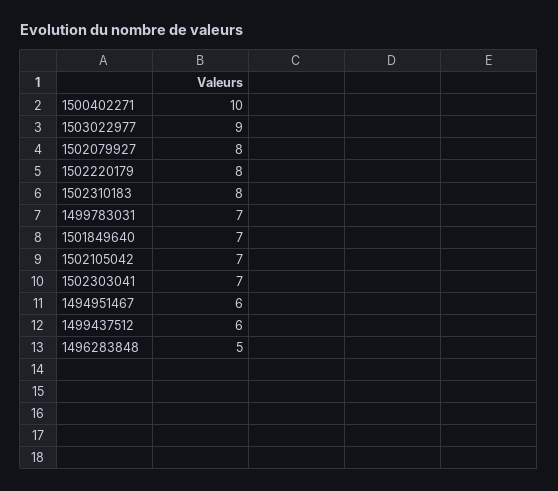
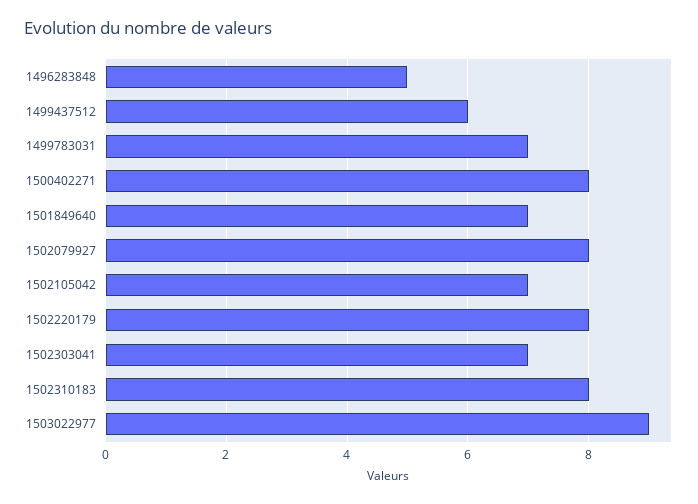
1500402271: 10 -> 8
1494951467: 6 -> none

